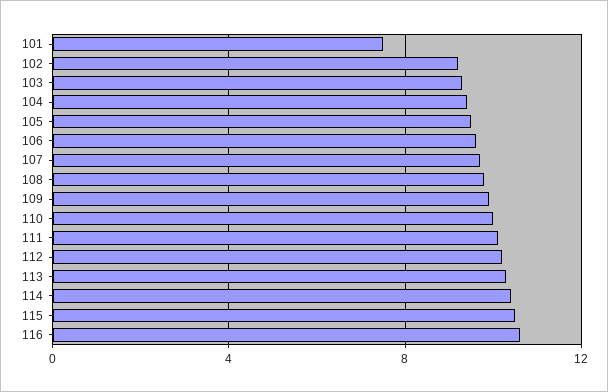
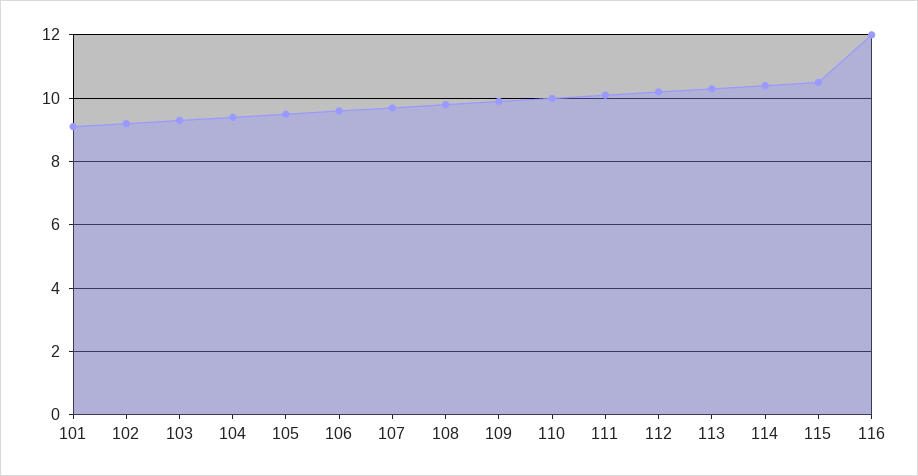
101: 7.5 -> 9
116: 10.5 -> 12

